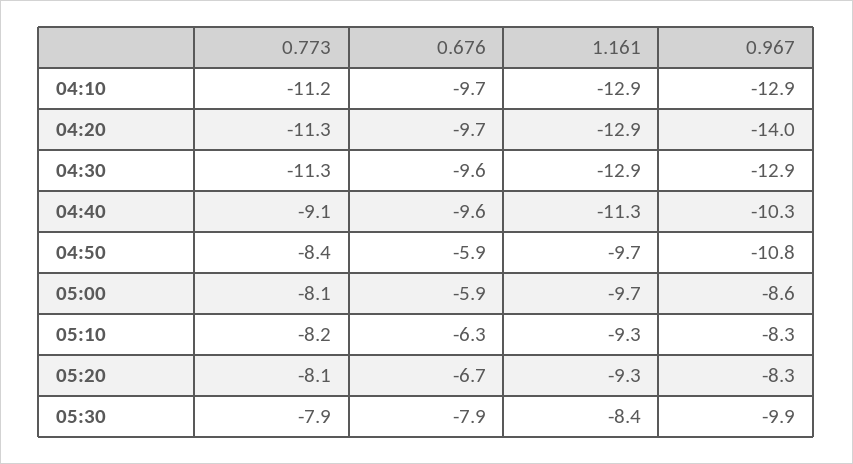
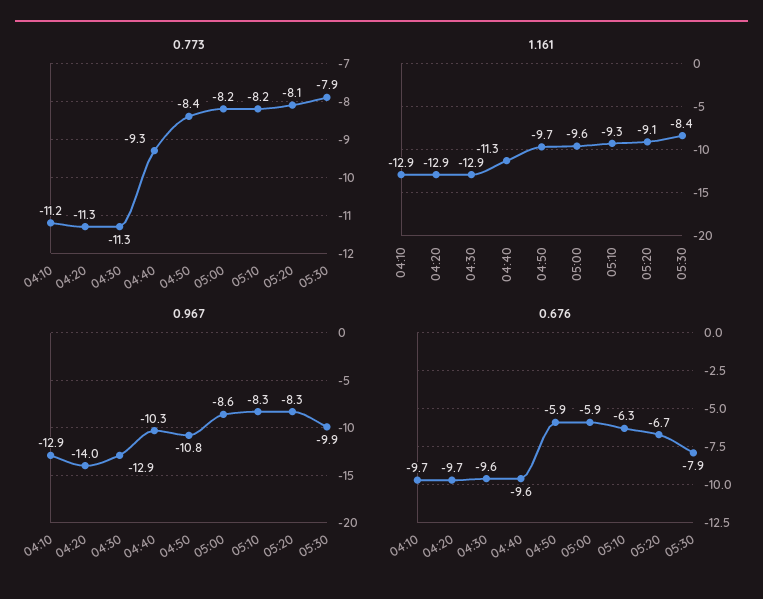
0.773, 04:40: -9.1 -> -9.3
0.773, 05:00: -8.1 -> -8.2
1.161, 05:00: -9.7 -> -9.6
1.161, 05:20: -9.3 -> -9.1

